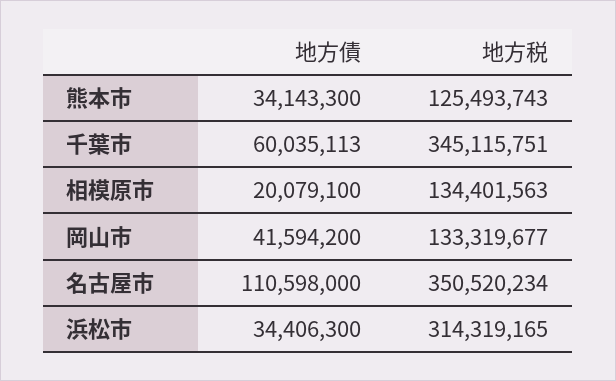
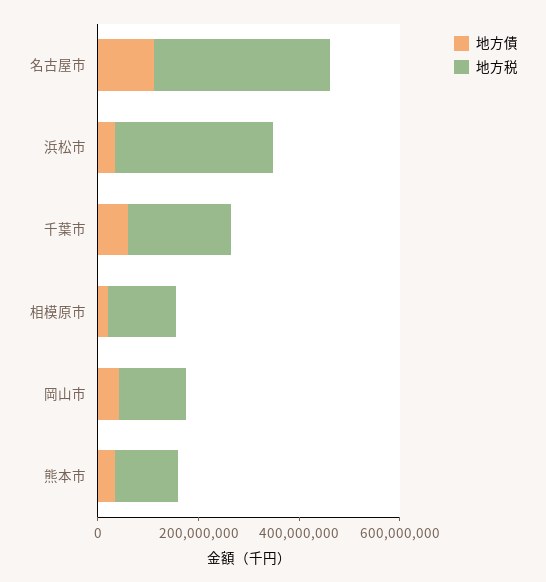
地方税, 千葉市: 345115751 -> 200000000

